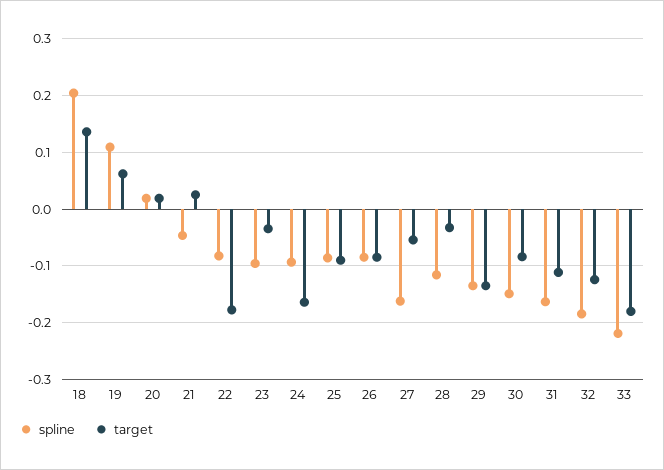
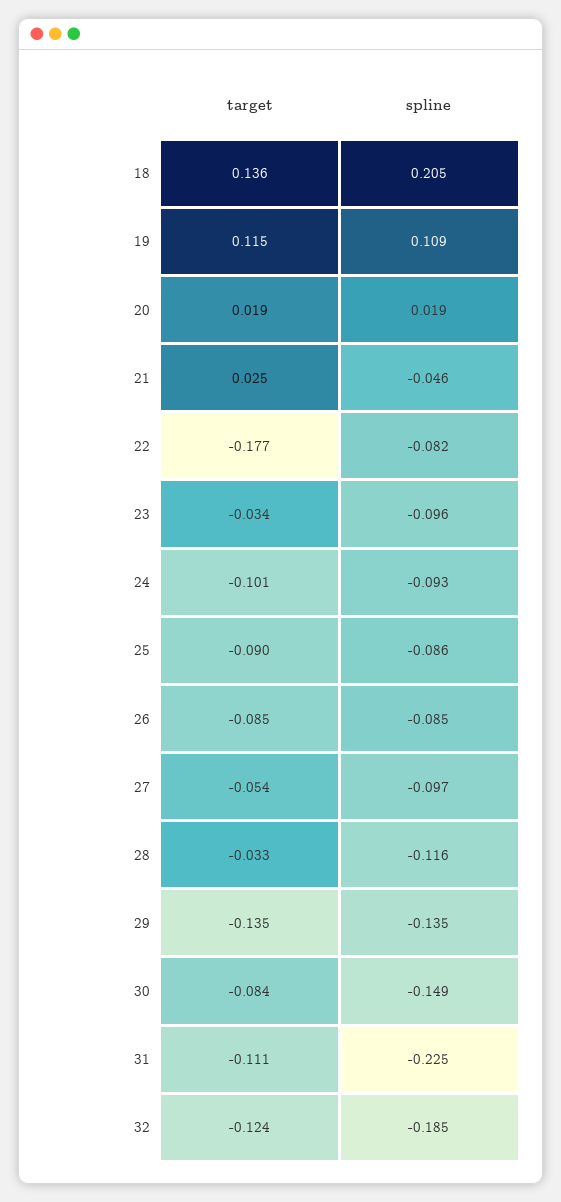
target, 19: 0.06 -> 0.115
target, 24: -0.16 -> -0.101
spline, 27: -0.16 -> -0.097
spline, 31: -0.16 -> -0.225
spline, 33: -0.22 -> none
target, 33: -0.18 -> none

